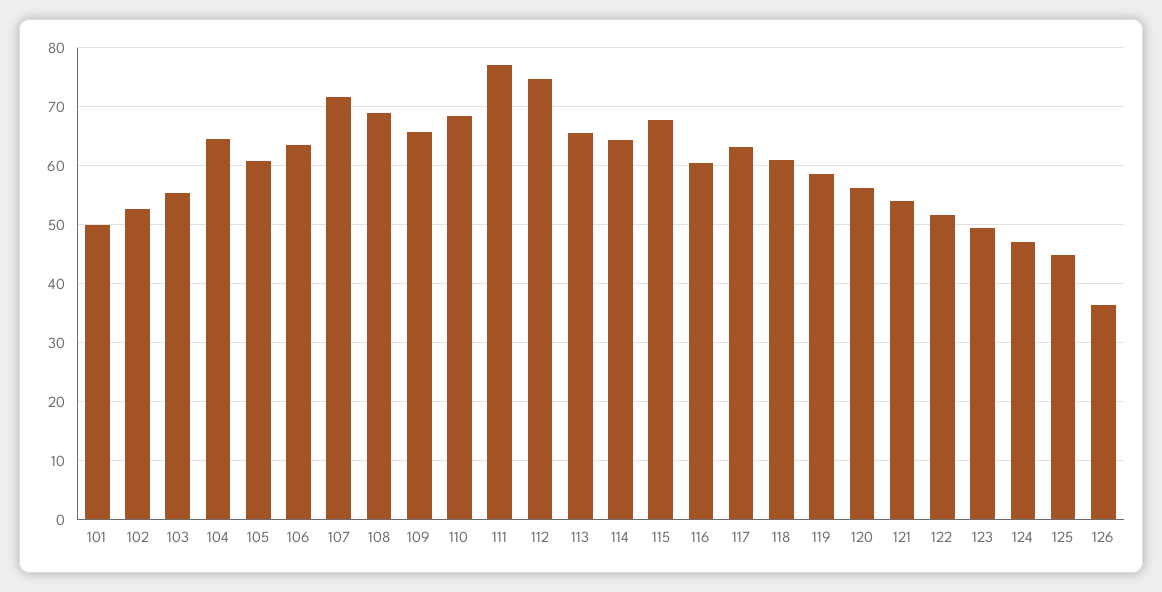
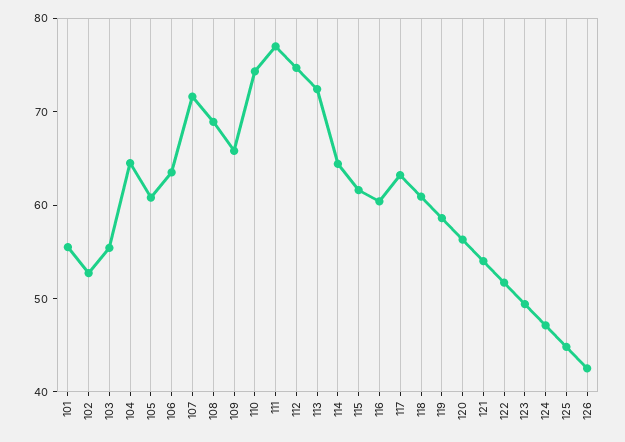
101: 50 -> 56
110: 68 -> 74
113: 66 -> 72
115: 68 -> 62
126: 36 -> 42

